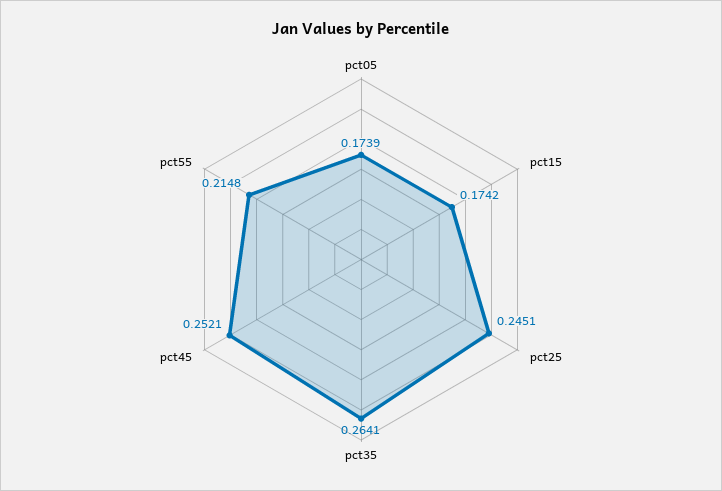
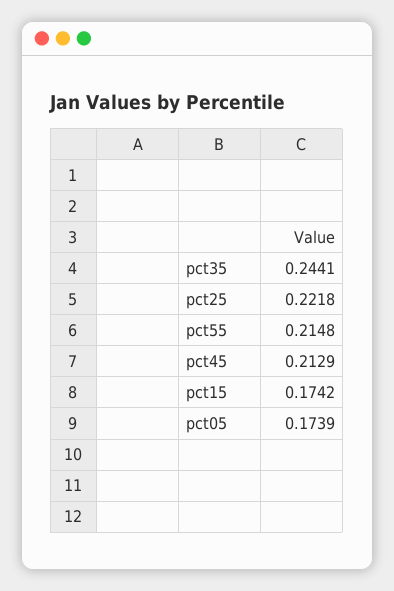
pct25: 0.2451 -> 0.2218
pct35: 0.2641 -> 0.2441
pct45: 0.2521 -> 0.2129

